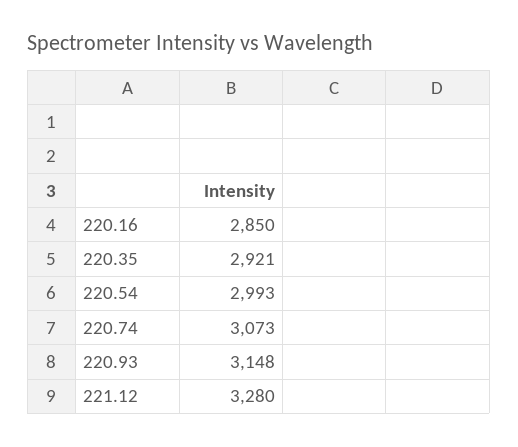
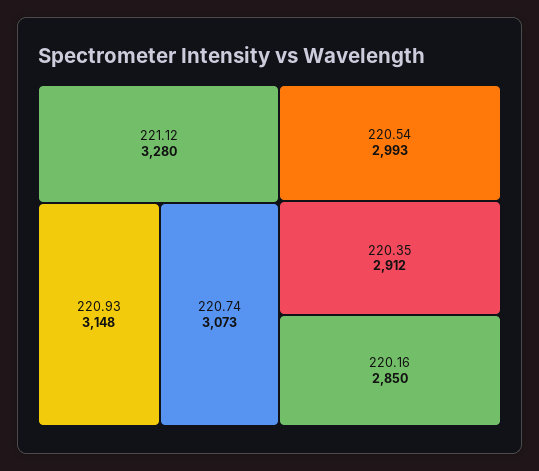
220.35: 2921 -> 2912

